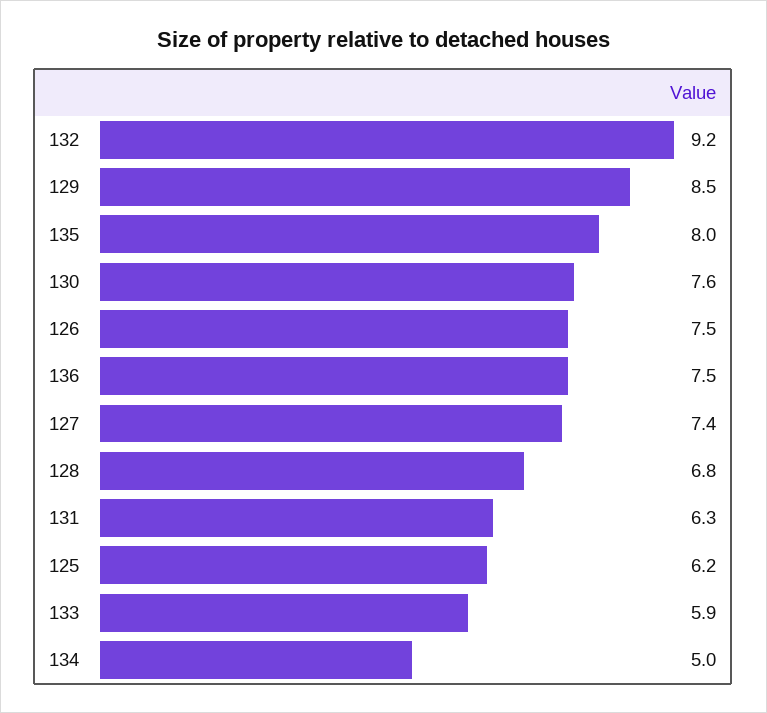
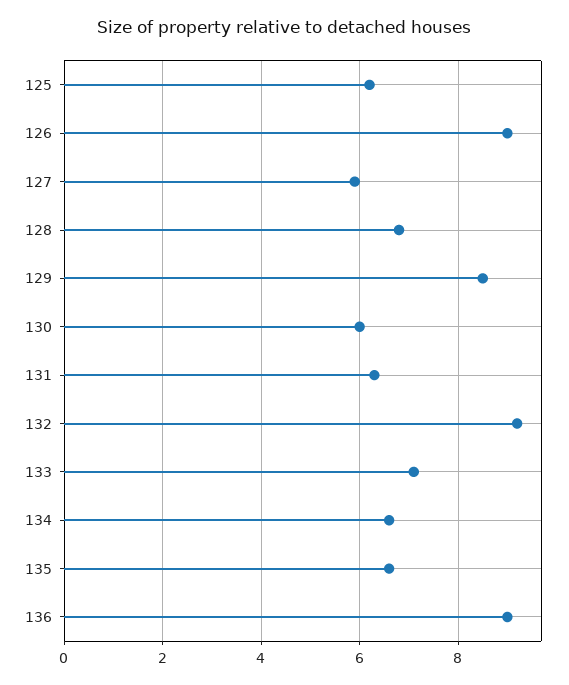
135: 8 -> 6.5
130: 7.6 -> 6
126: 7.5 -> 9
136: 7.5 -> 9
127: 7.4 -> 6
133: 5.9 -> 7
134: 5 -> 6.5

